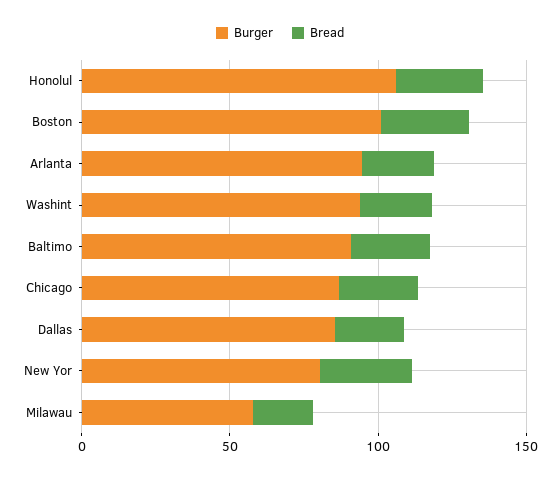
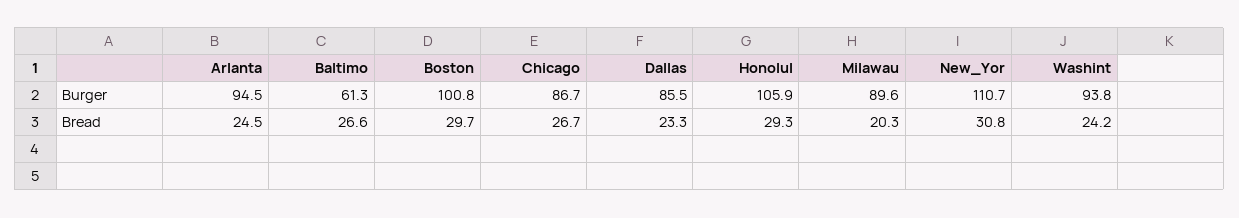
Burger, Baltimo: 90 -> 61.3
Burger, New Yor: 80 -> 110.7
Burger, Milawau: 60 -> 89.6

